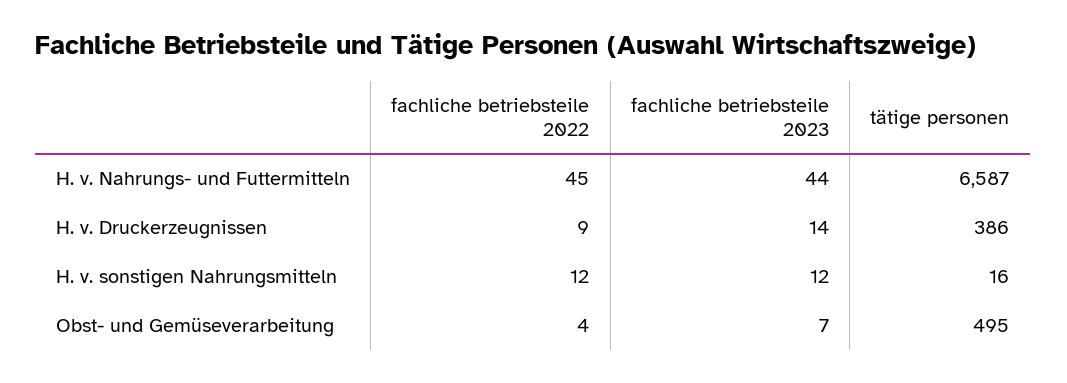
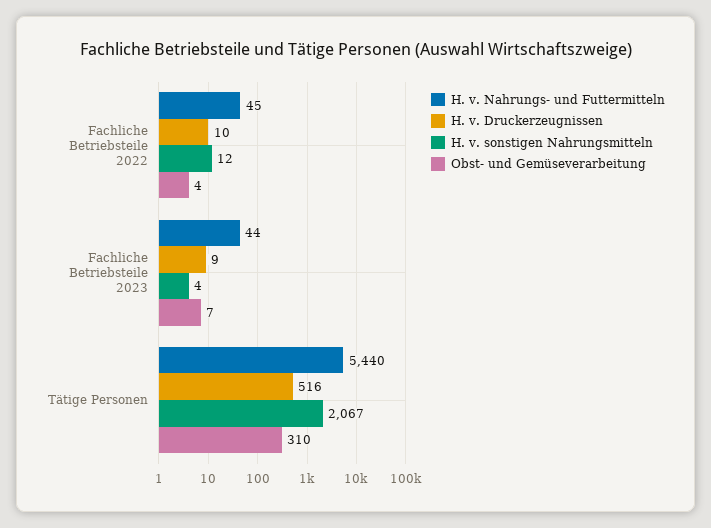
H. v. Nahrungs- und Futtermitteln, tätige personen: 6587 -> 5440
H. v. Druckerzeugnissen, fachliche betriebsteile 2022: 9 -> 10
H. v. Druckerzeugnissen, fachliche betriebsteile 2023: 14 -> 9
H. v. Druckerzeugnissen, tätige personen: 386 -> 516
H. v. sonstigen Nahrungsmitteln, fachliche betriebsteile 2023: 12 -> 4
H. v. sonstigen Nahrungsmitteln, tätige personen: 16 -> 2067
Obst- und Gemüseverarbeitung, tätige personen: 495 -> 310

